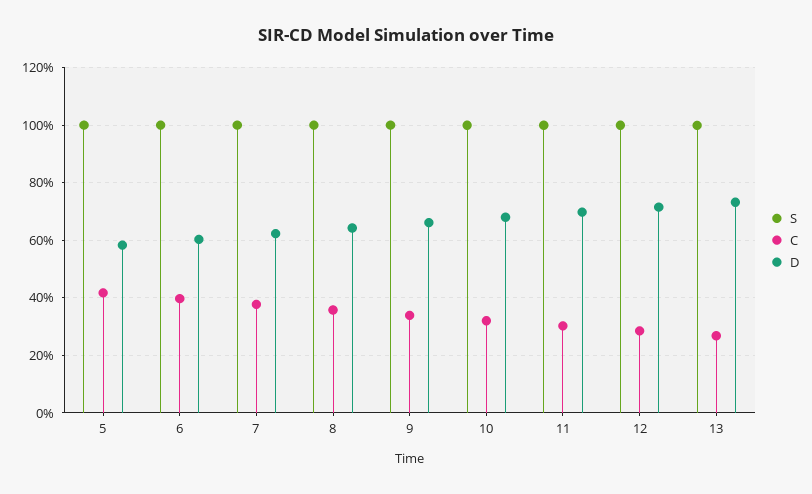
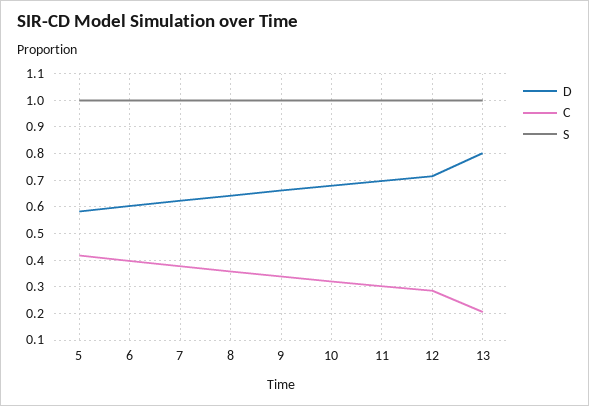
C, 13: 0.275 -> 0.2
D, 13: 0.725 -> 0.8

